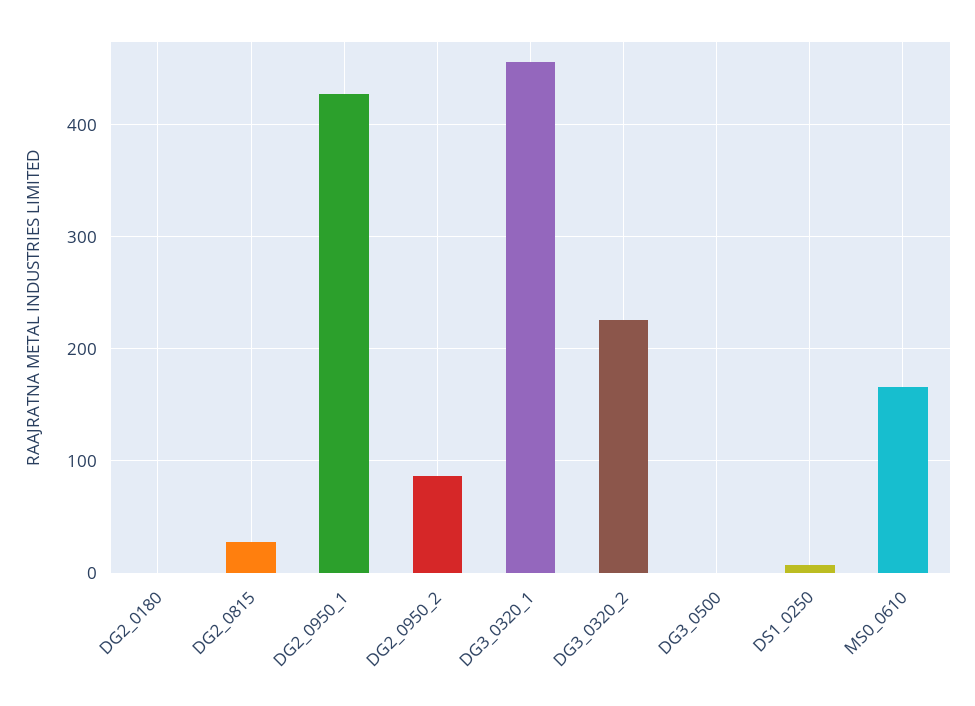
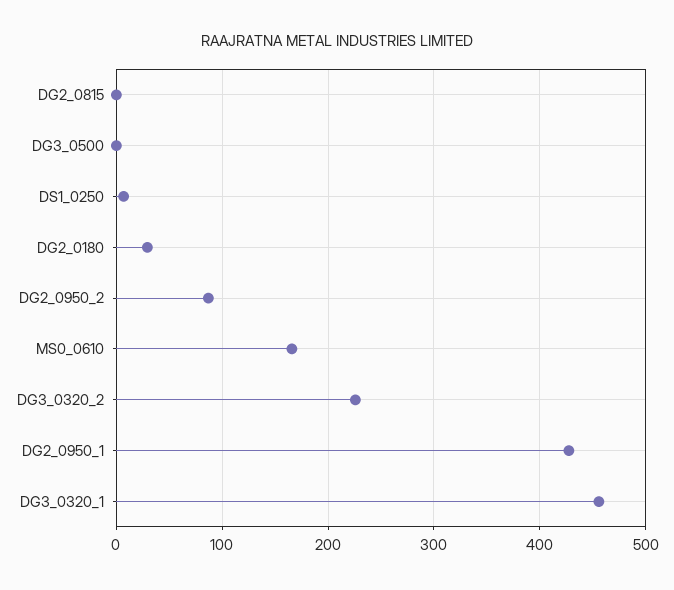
DG2_0180: 0 -> 30
DG2_0815: 30 -> 0

